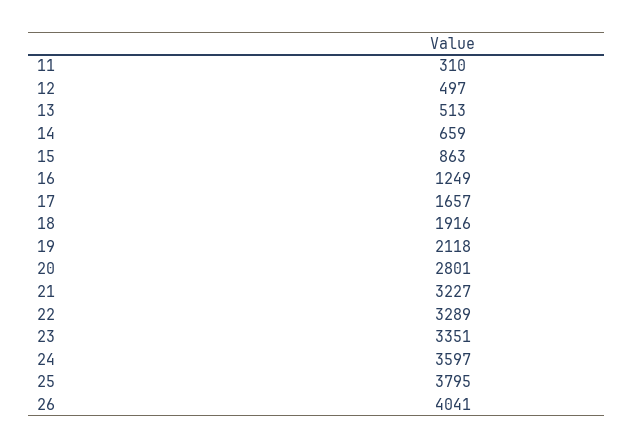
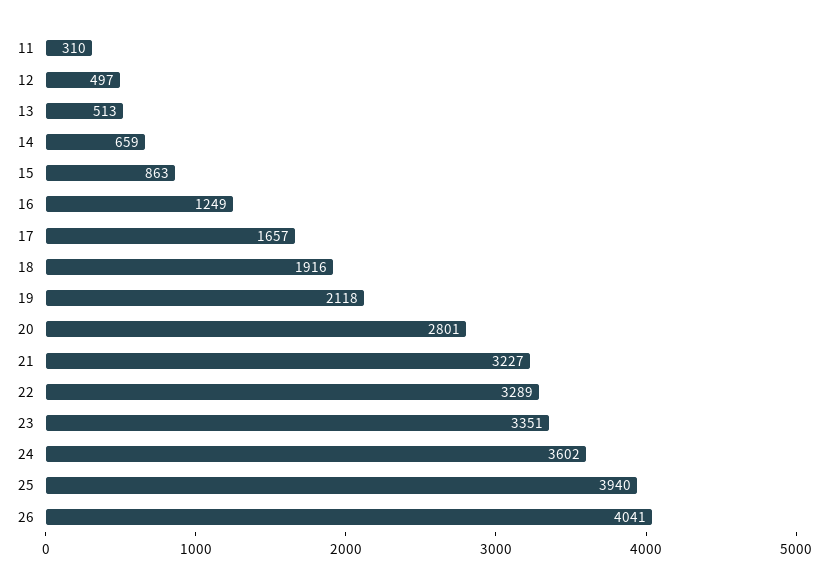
24: 3597 -> 3602
25: 3795 -> 3940

